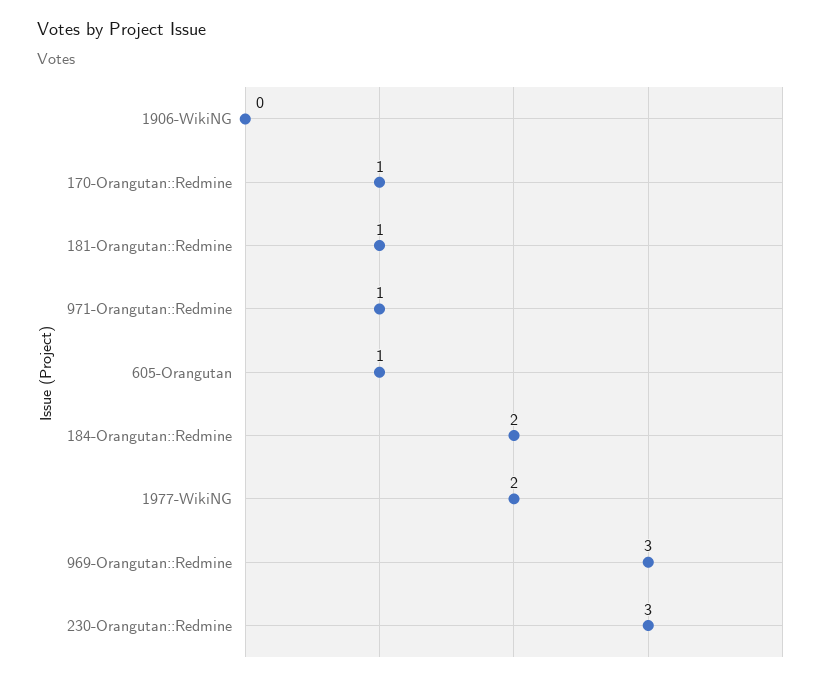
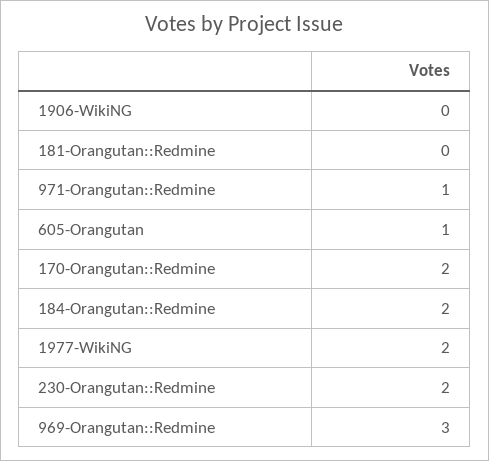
170-Orangutan::Redmine: 1 -> 2
181-Orangutan::Redmine: 1 -> 0
230-Orangutan::Redmine: 3 -> 2

